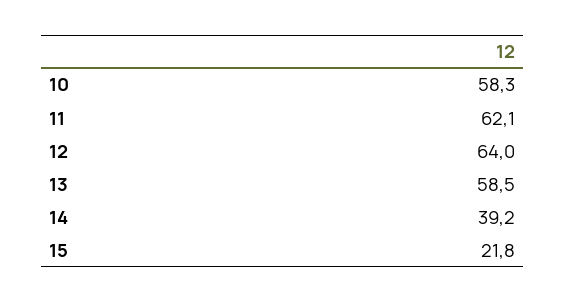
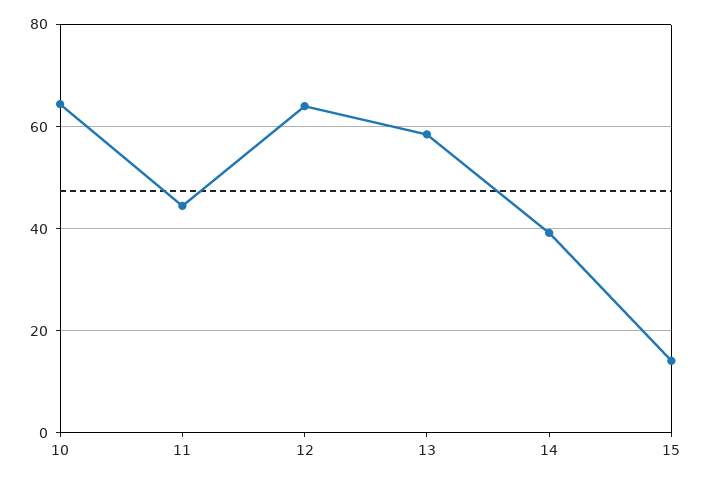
10: 58.3 -> 64
11: 62.1 -> 44
15: 21.8 -> 14

